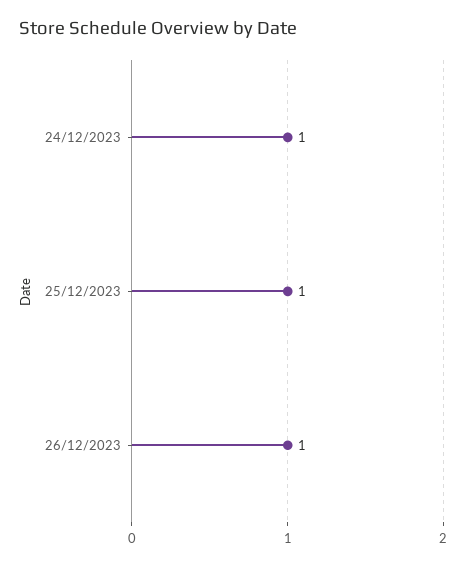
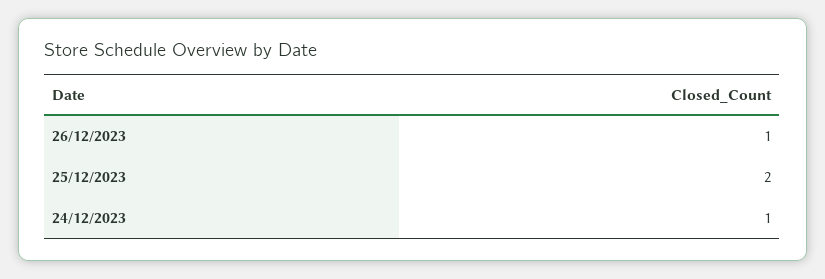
25/12/2023: 1 -> 2

